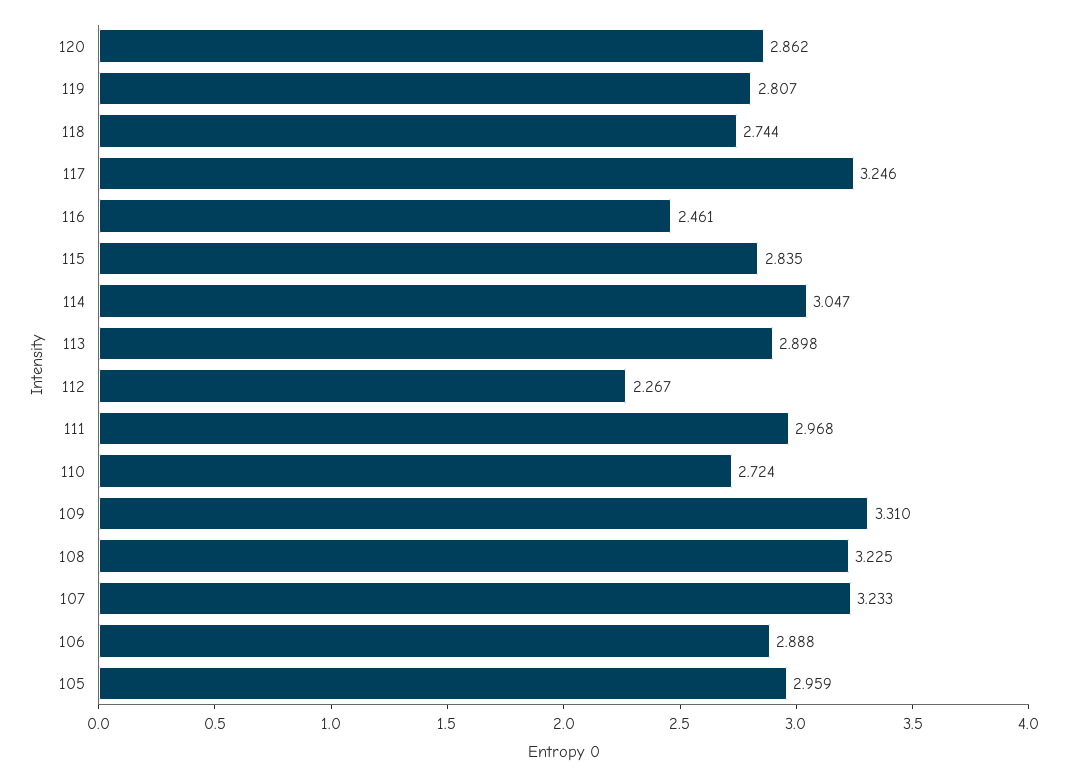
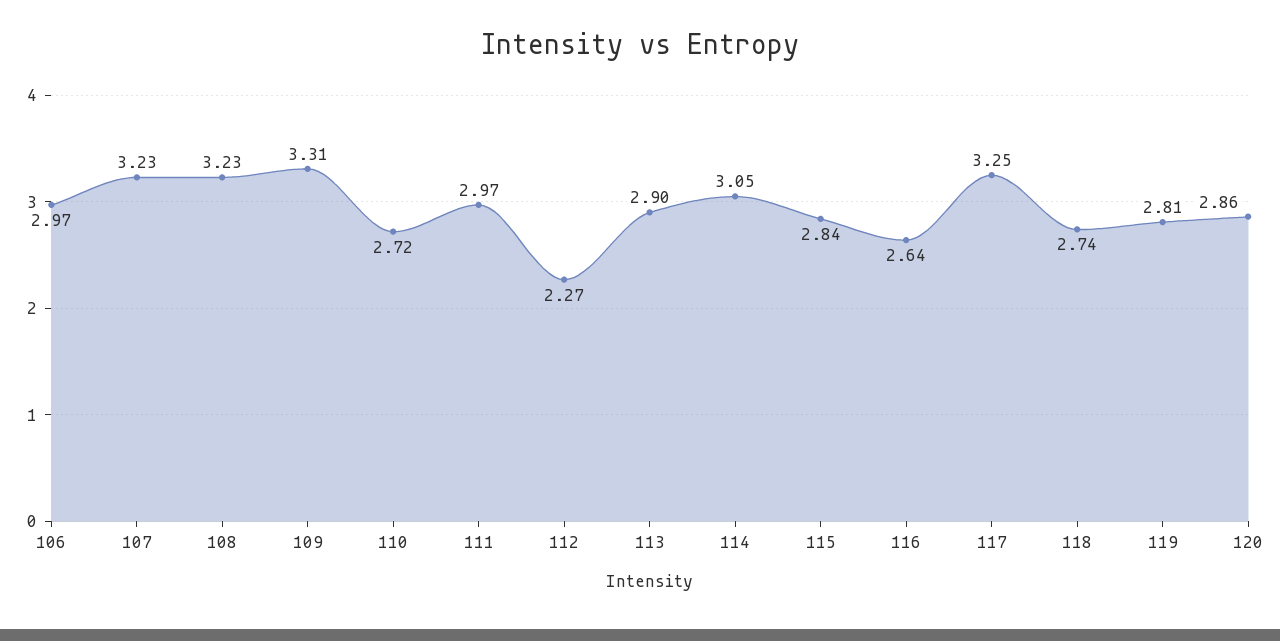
116: 2.461 -> 2.64
106: 2.888 -> 2.97
105: 2.959 -> none

